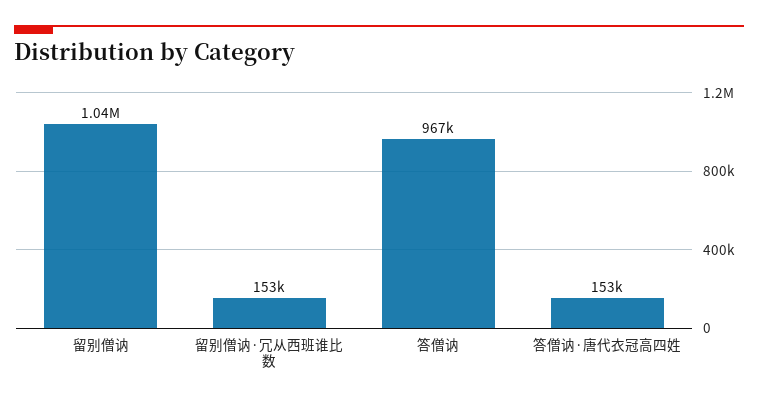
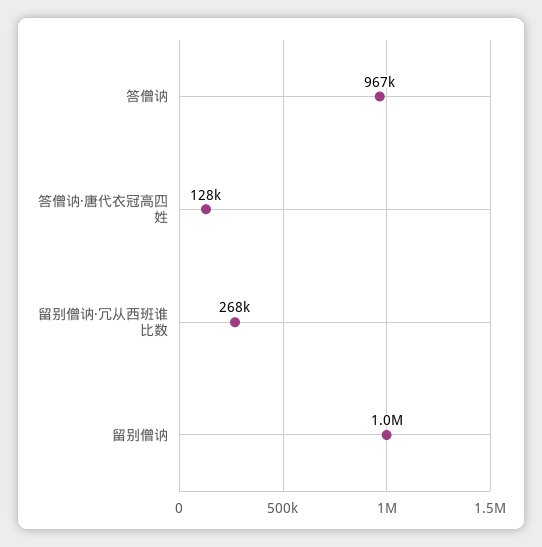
留别僧讷·冗从西班谁比数: 153000 -> 268000
答僧讷·唐代衣冠高四姓: 153000 -> 128000

